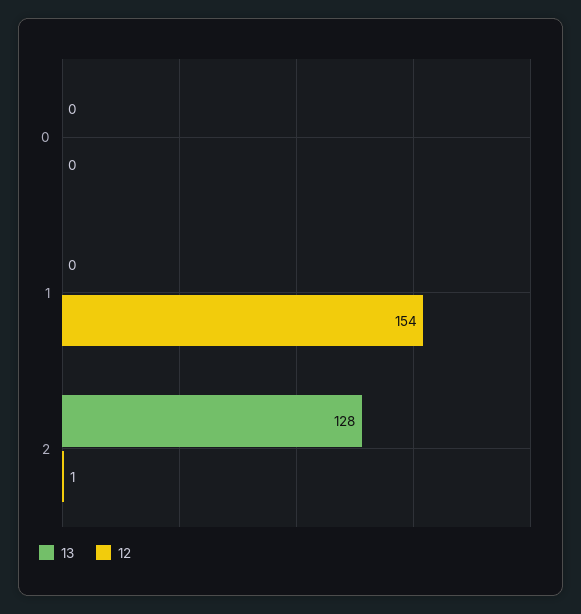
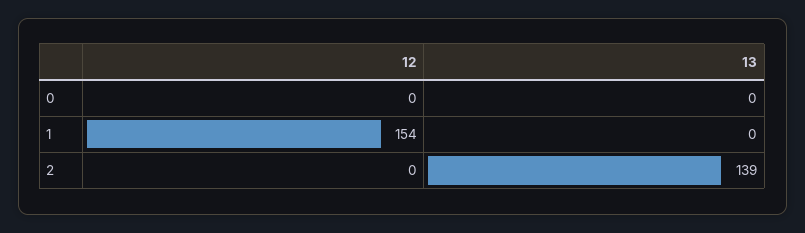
13, 2: 128 -> 139
12, 2: 1 -> 0

